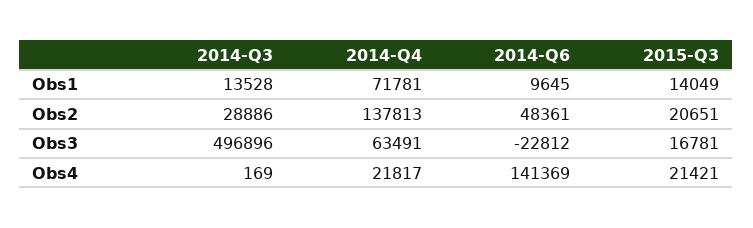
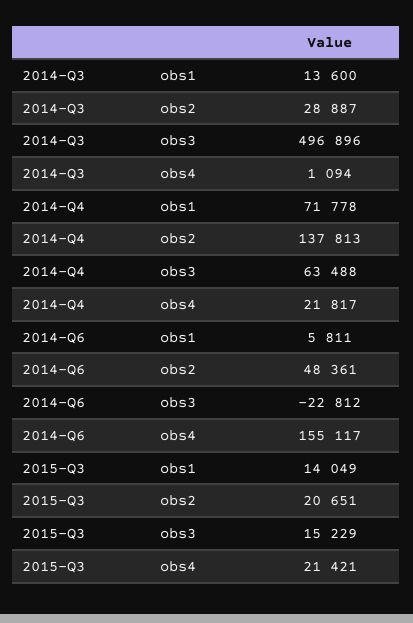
2014-Q3, Obs1: 13528 -> 13600
2014-Q4, Obs1: 71781 -> 71778
2014-Q6, Obs1: 9645 -> 5811
2014-Q3, Obs2: 28886 -> 28887
2014-Q4, Obs3: 63491 -> 63488
2015-Q3, Obs3: 16781 -> 15229
2014-Q3, Obs4: 169 -> 1094
2014-Q6, Obs4: 141369 -> 155117

